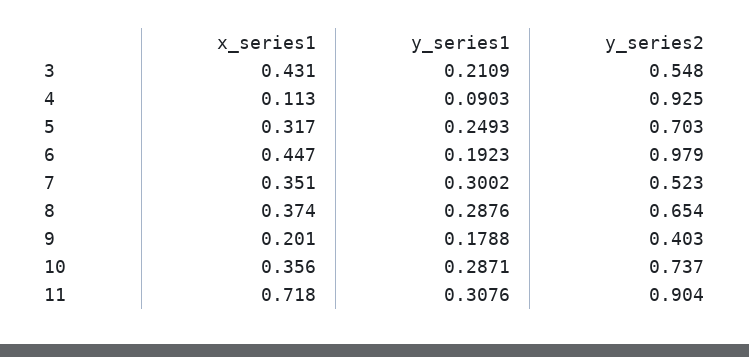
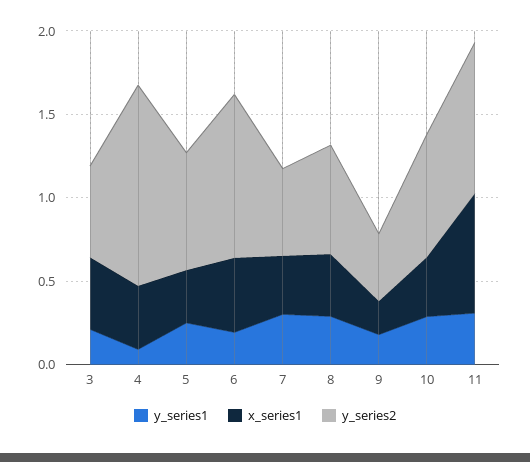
x_series1, 4: 0.113 -> 0.4
y_series2, 4: 0.925 -> 1.2

